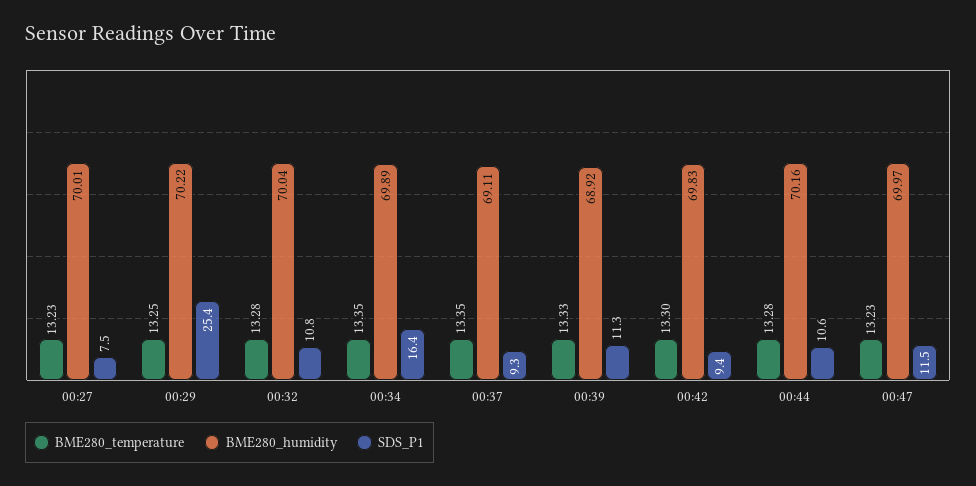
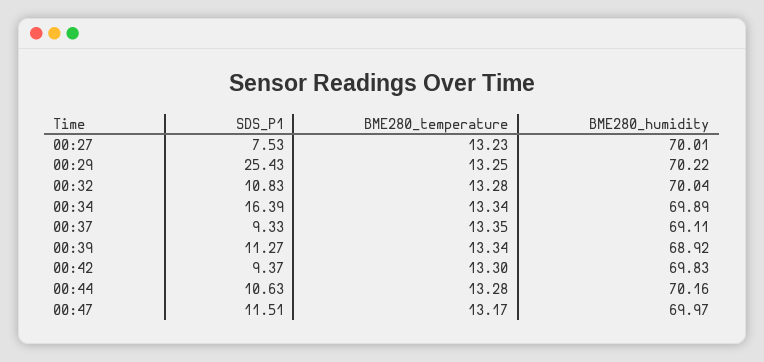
BME280_temperature, 00:34: 13.35 -> 13.34
BME280_temperature, 00:39: 13.33 -> 13.34
BME280_temperature, 00:47: 13.23 -> 13.17

